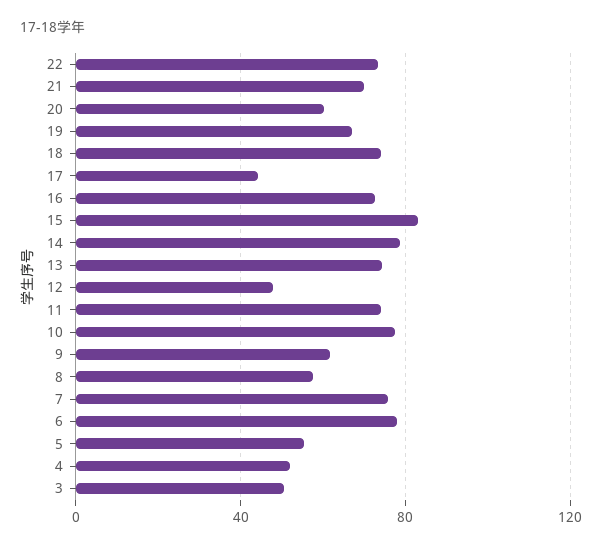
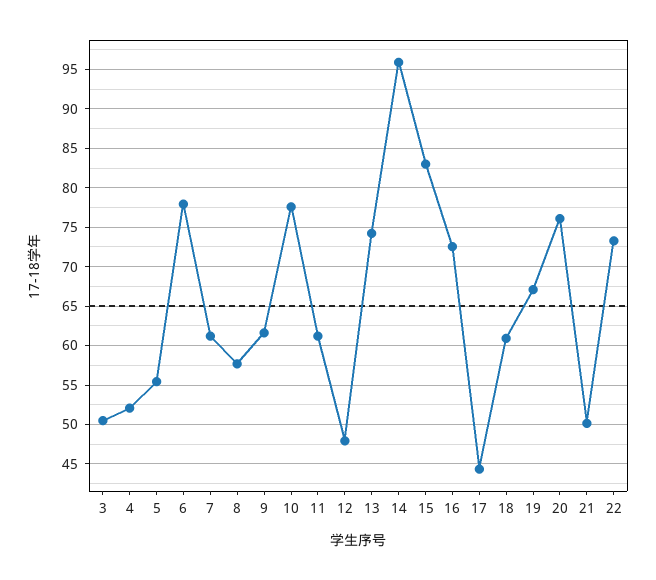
21: 70 -> 50
20: 60 -> 76
18: 75 -> 61
14: 80 -> 96
11: 75 -> 61
7: 75 -> 61

